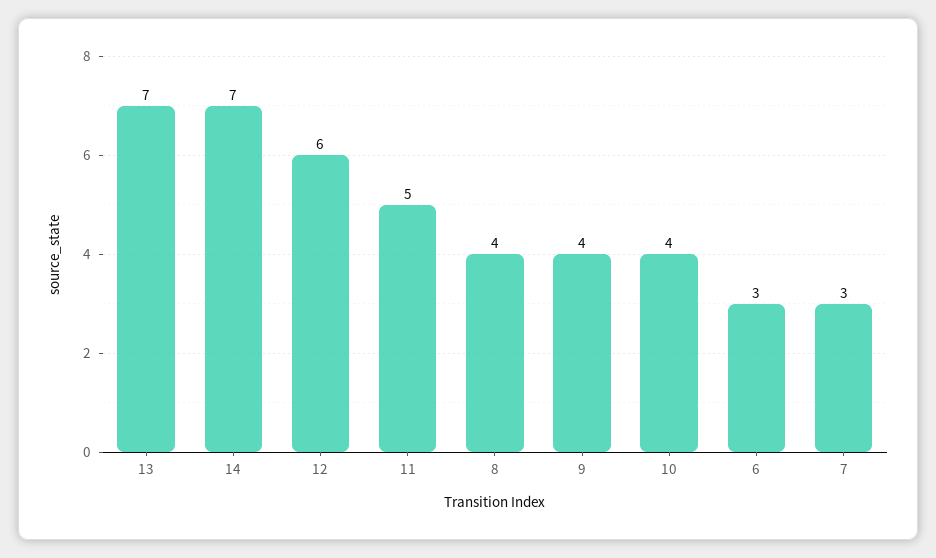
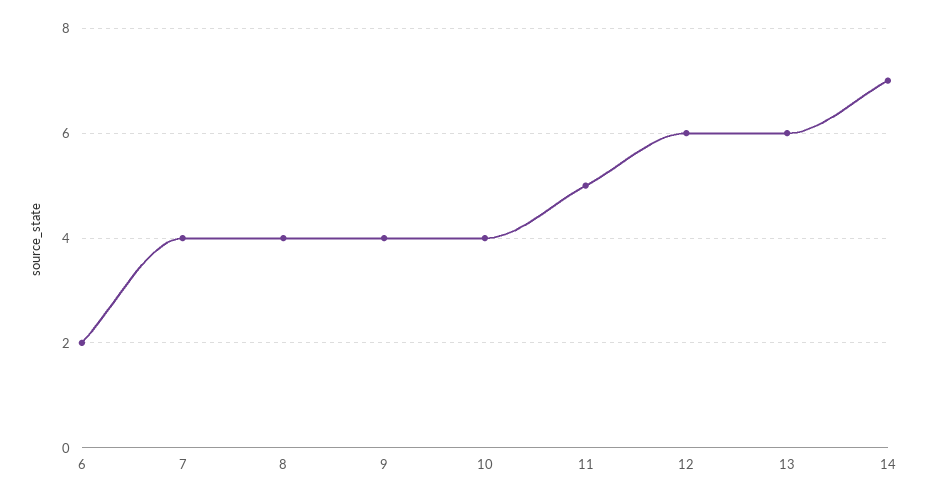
13: 7 -> 6
6: 3 -> 2
7: 3 -> 4

